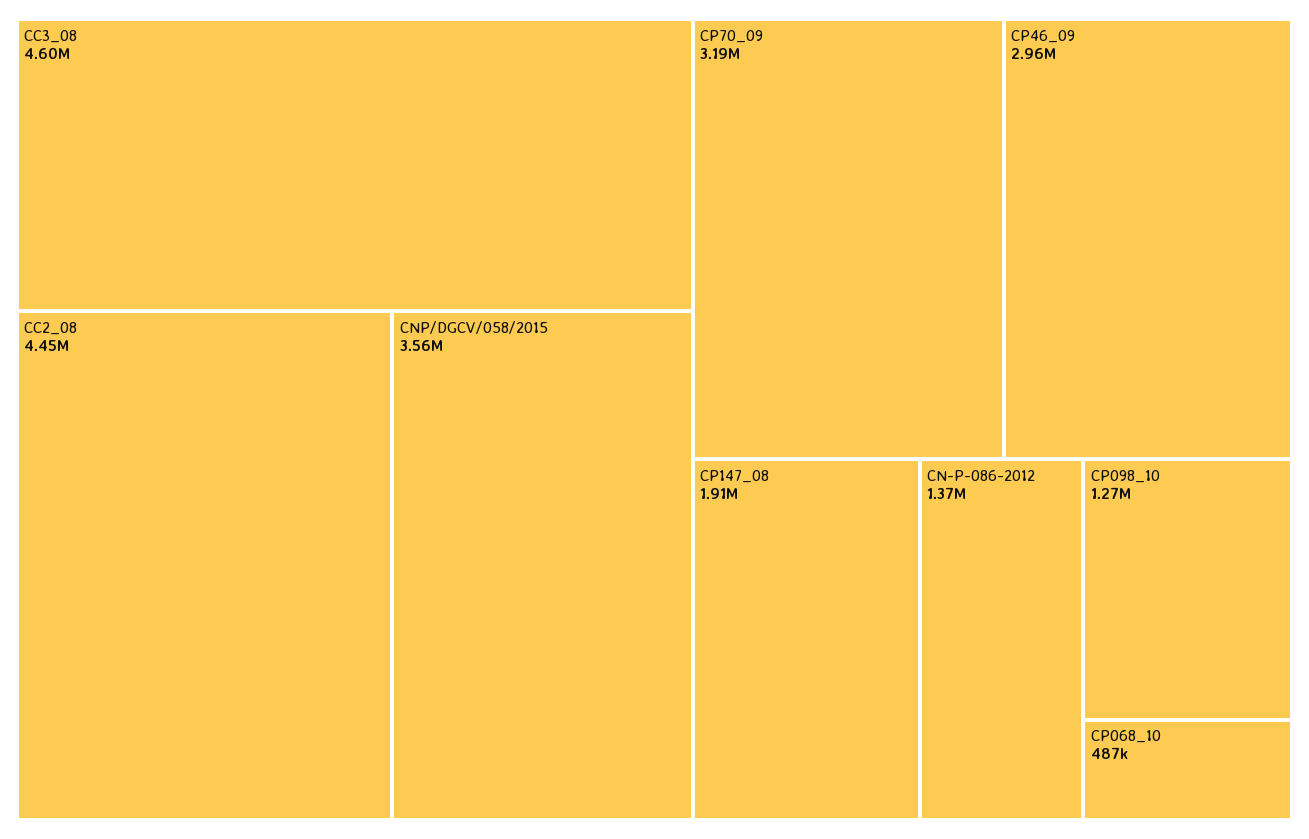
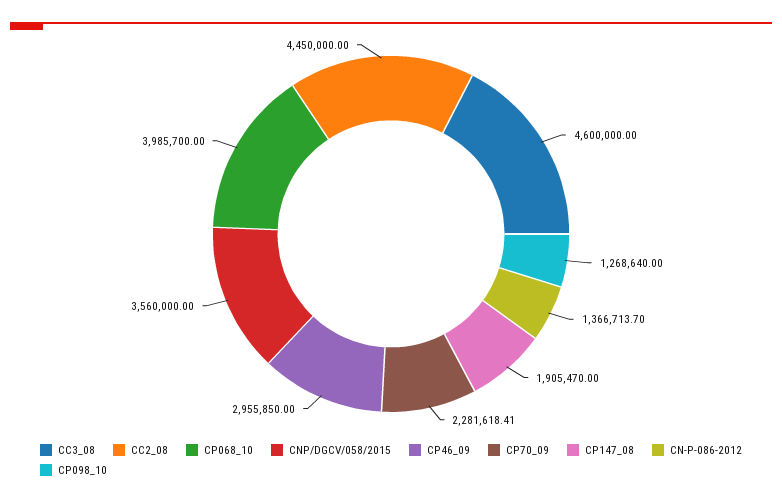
CP70_09: 3190000 -> 2281618.41
CP068_10: 487000 -> 3985700

